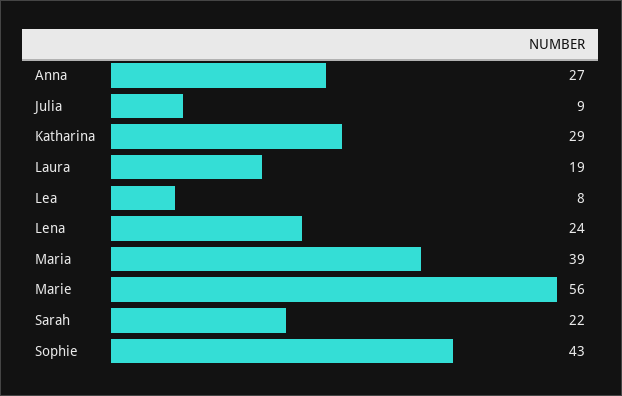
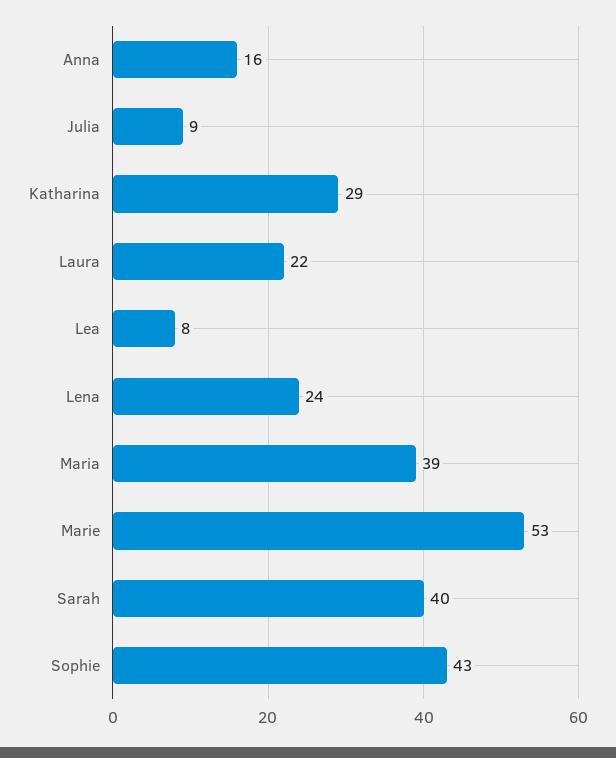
Anna: 27 -> 16
Laura: 19 -> 22
Marie: 56 -> 53
Sarah: 22 -> 40

